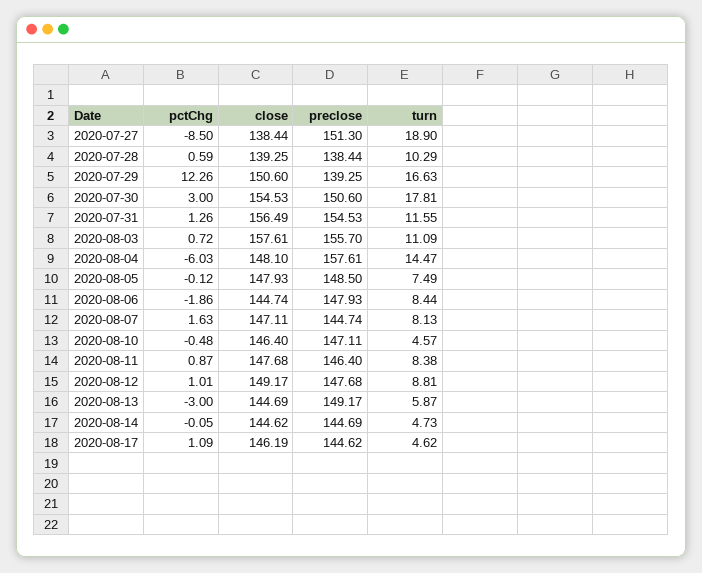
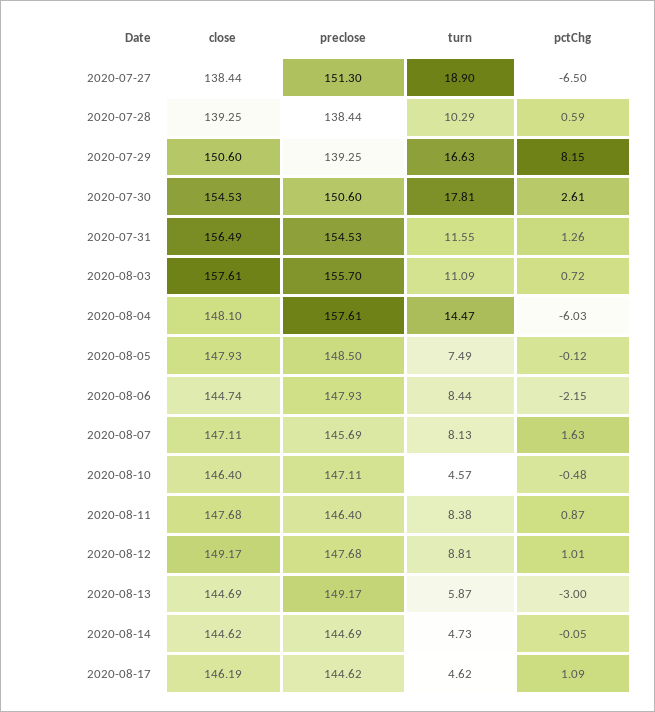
pctChg, 2020-07-27: -8.5 -> -6.5
pctChg, 2020-07-29: 12.26 -> 8.15
pctChg, 2020-07-30: 3 -> 2.61
pctChg, 2020-08-06: -1.86 -> -2.15
preclose, 2020-08-07: 144.74 -> 145.69

